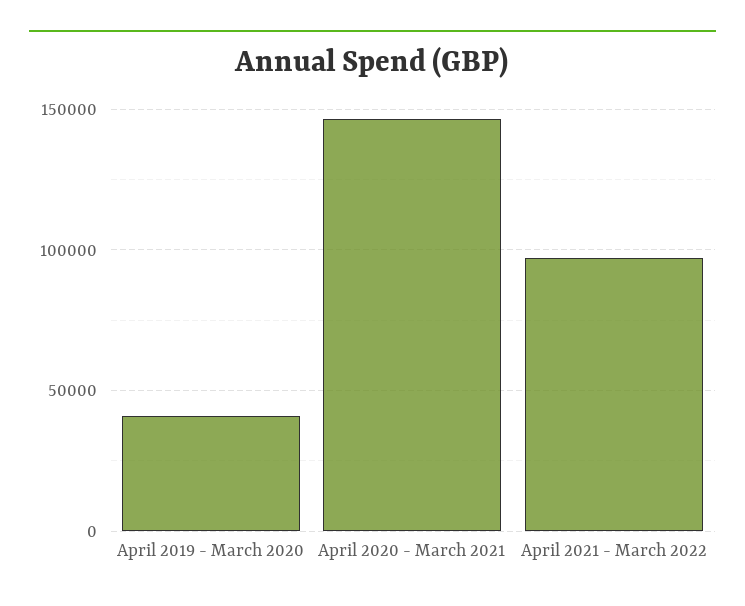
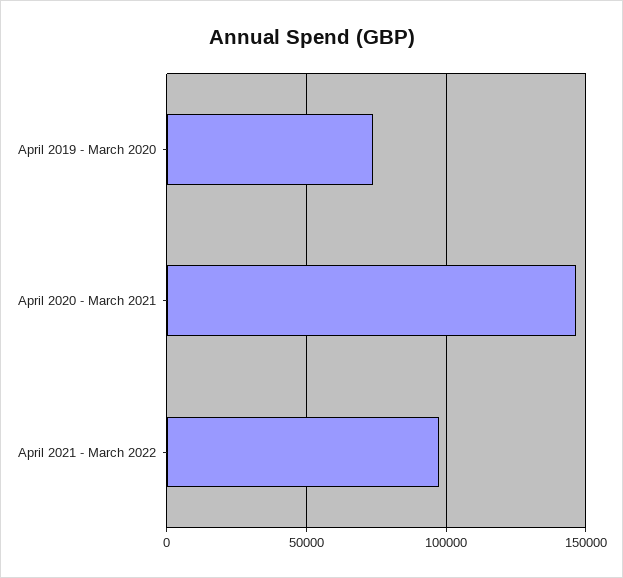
April 2019 - March 2020: 40000 -> 75000

